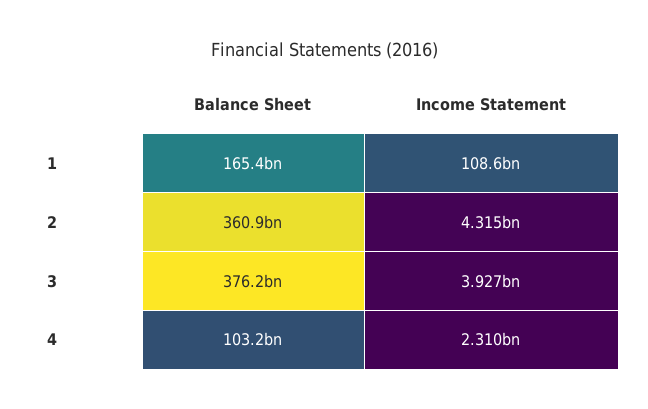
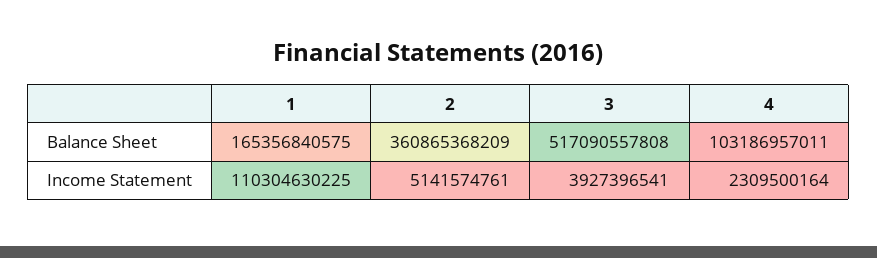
Income Statement, 1: 108600000000 -> 110304630225
Income Statement, 2: 4315000000 -> 5141574761
Balance Sheet, 3: 376200000000 -> 517090557808

